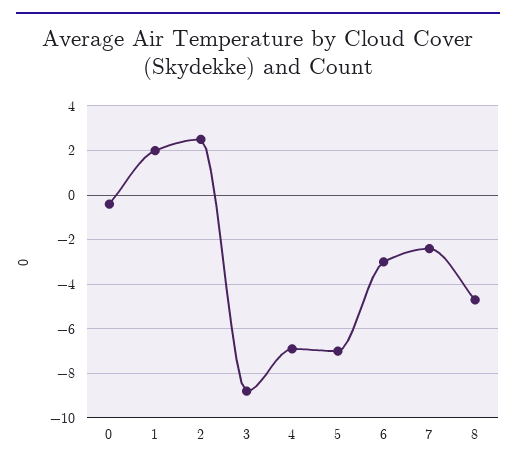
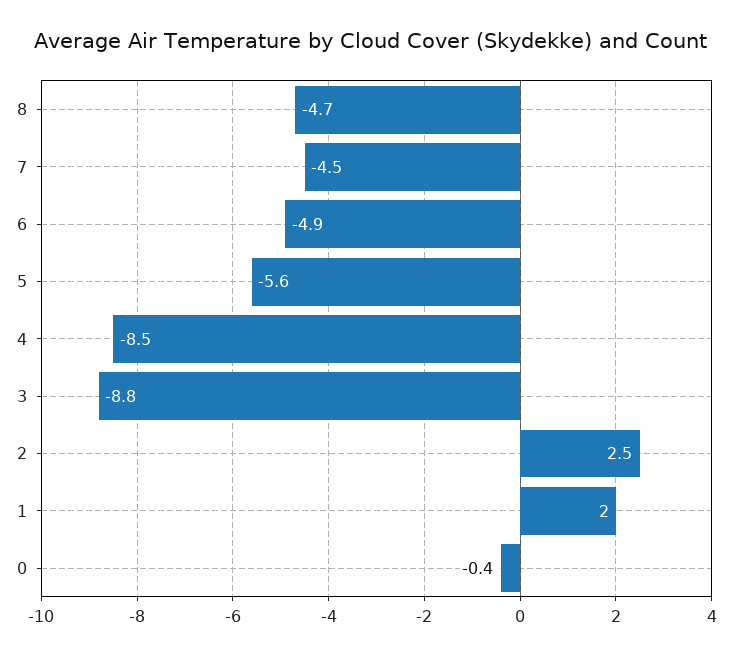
4: -7 -> -8.5
5: -7 -> -5.6
6: -3 -> -4.9
7: -2.5 -> -4.5

